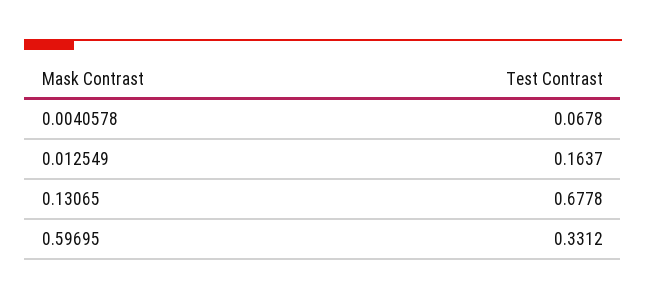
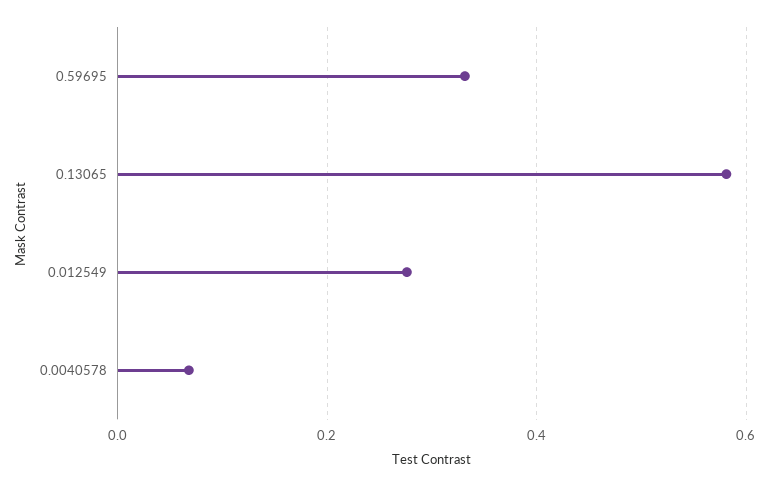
0.012549: 0.1637 -> 0.28
0.13065: 0.6778 -> 0.58

